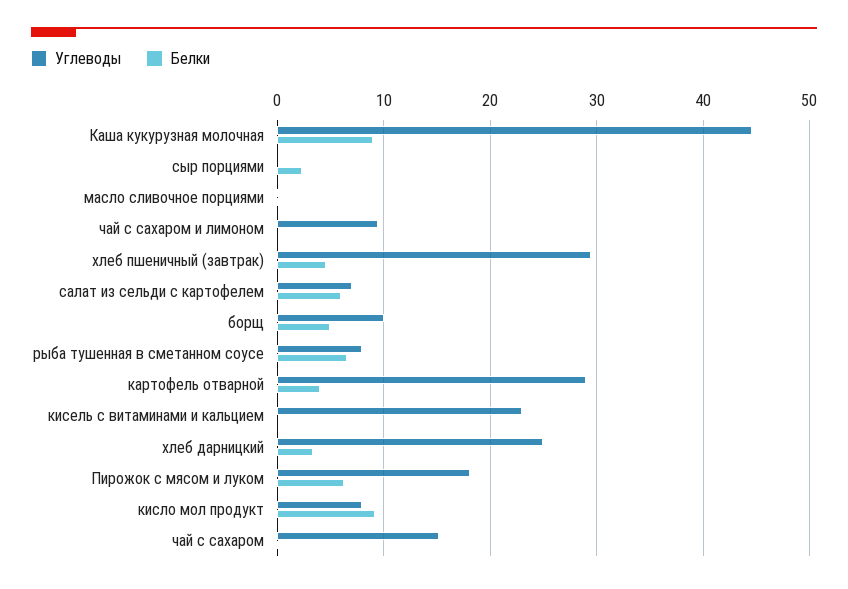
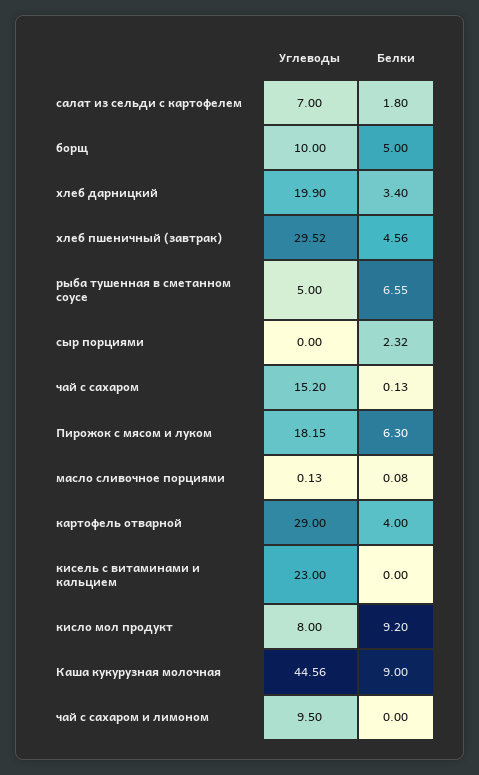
Белки, салат из сельди с картофелем: 6 -> 1.8
Углеводы, рыба тушенная в сметанном соусе: 8 -> 5
Углеводы, хлеб дарницкий: 25 -> 19.9

